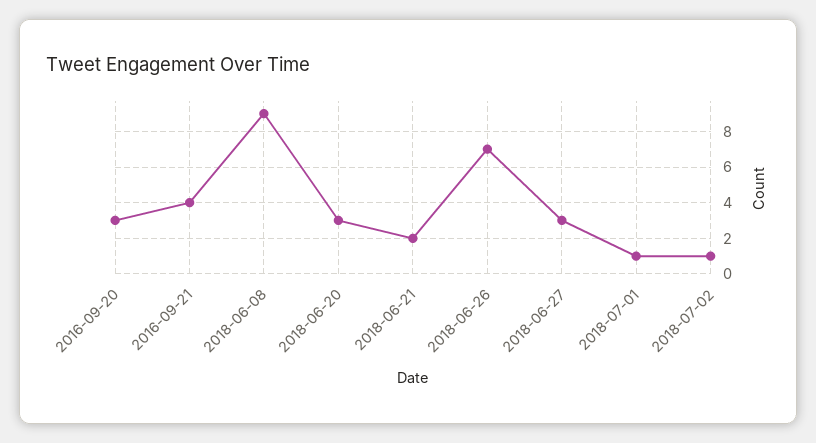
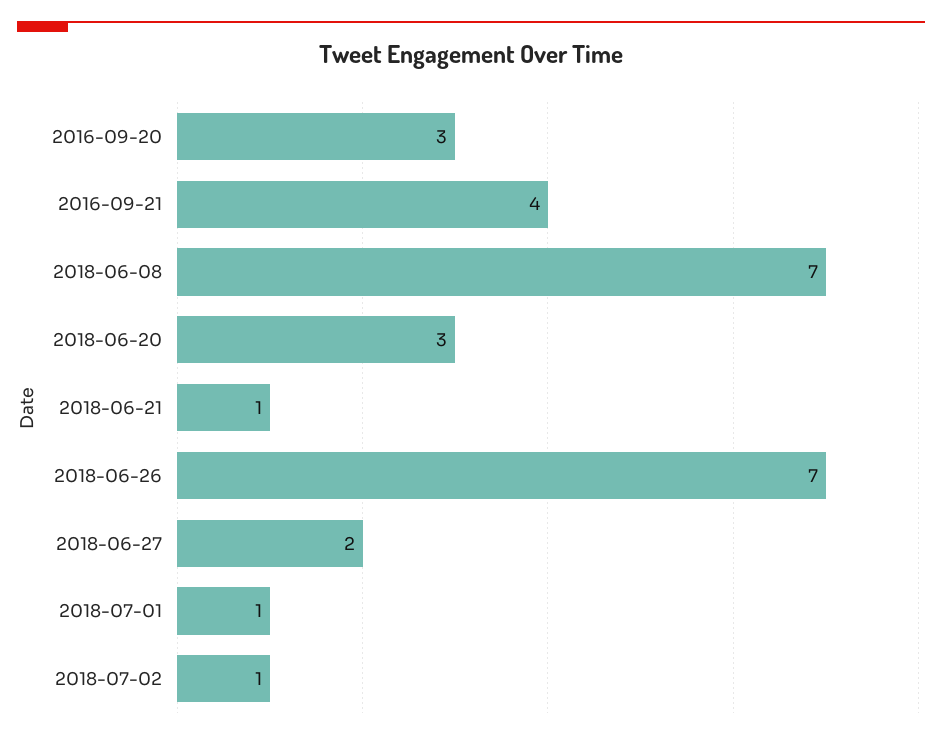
2018-06-08: 9 -> 7
2018-06-21: 2 -> 1
2018-06-27: 3 -> 2

